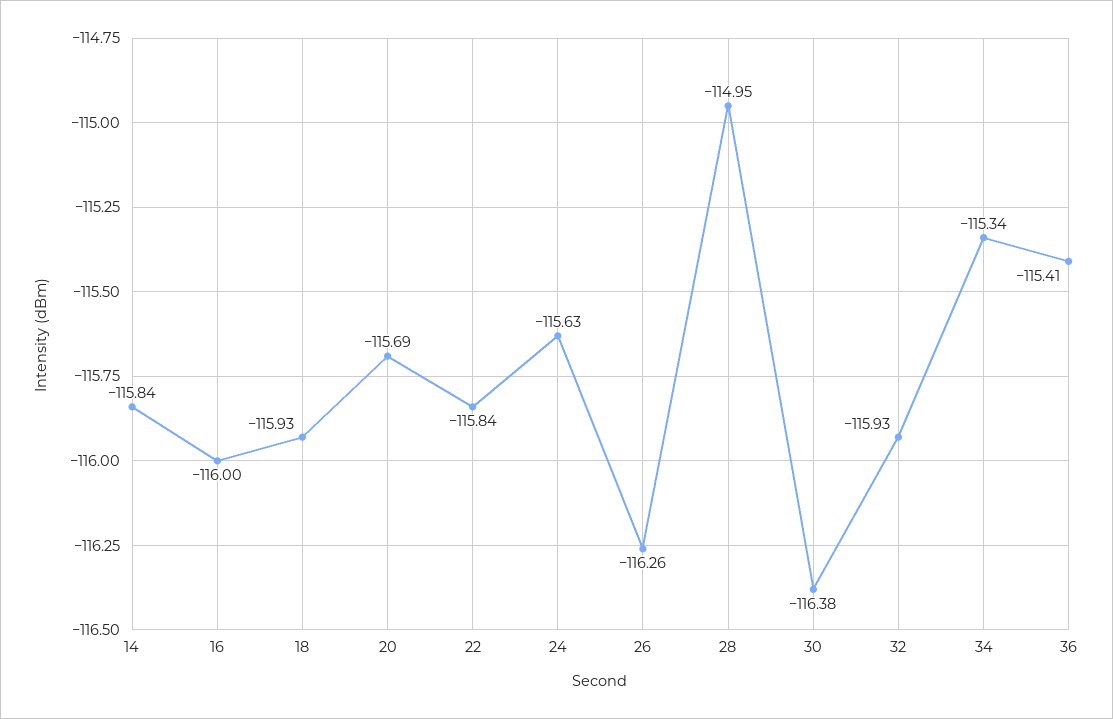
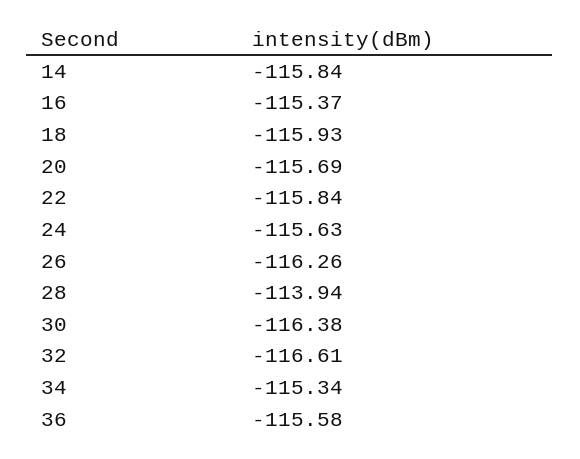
16: -116 -> -115.37
28: -114.95 -> -113.94
32: -115.93 -> -116.61
36: -115.41 -> -115.58

